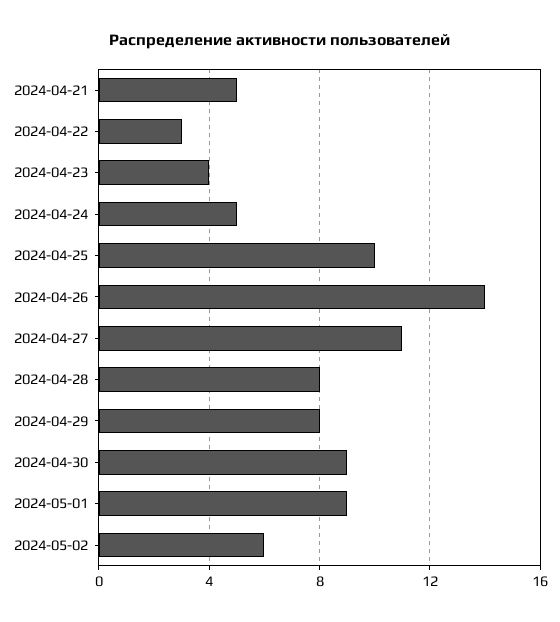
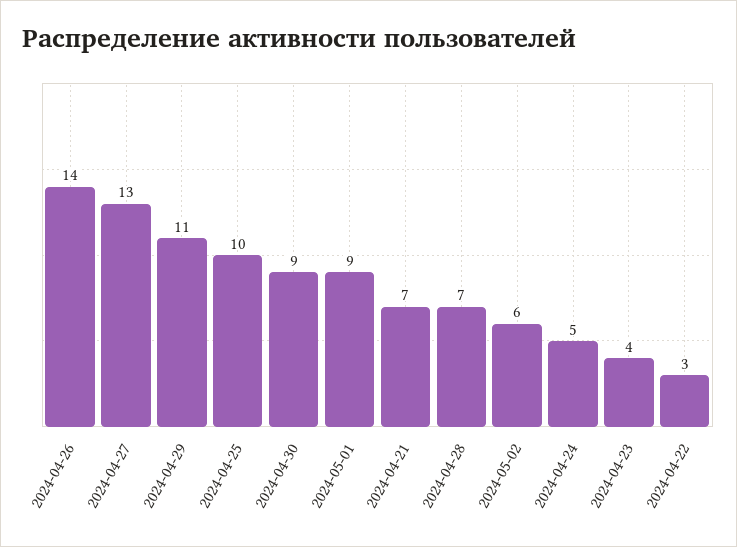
2024-04-21: 5 -> 7
2024-04-27: 11 -> 13
2024-04-28: 8 -> 7
2024-04-29: 8 -> 11

